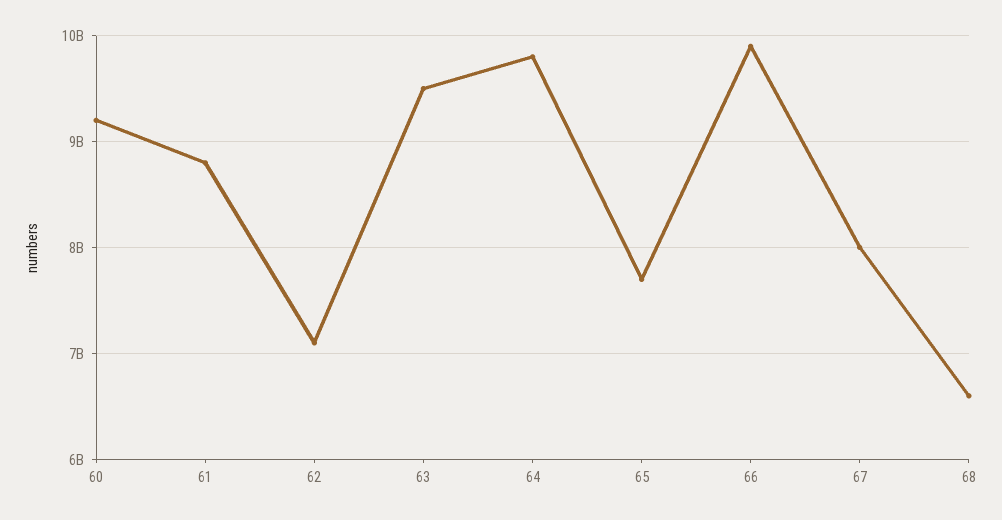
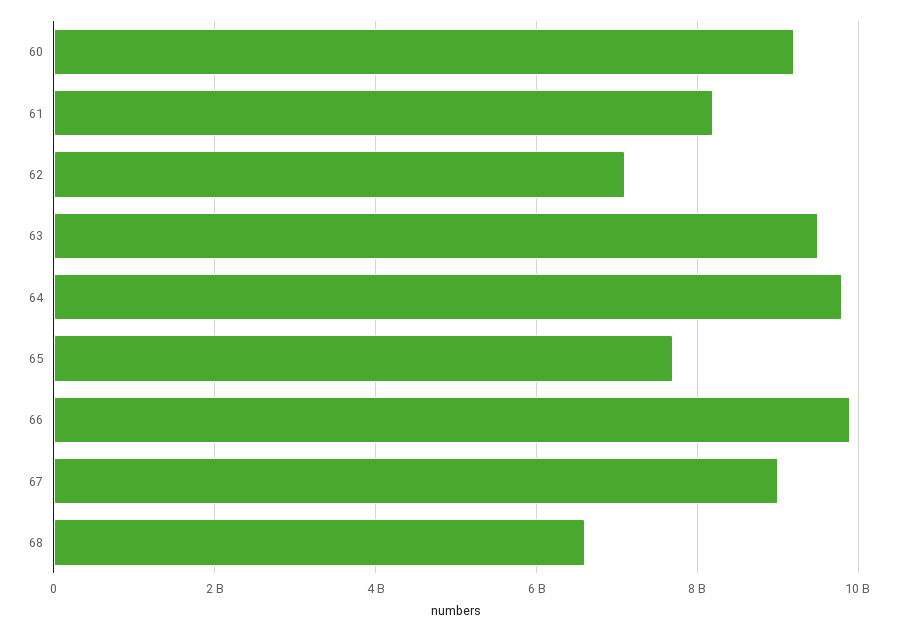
61: 8800000000 -> 8200000000
67: 8000000000 -> 9000000000

